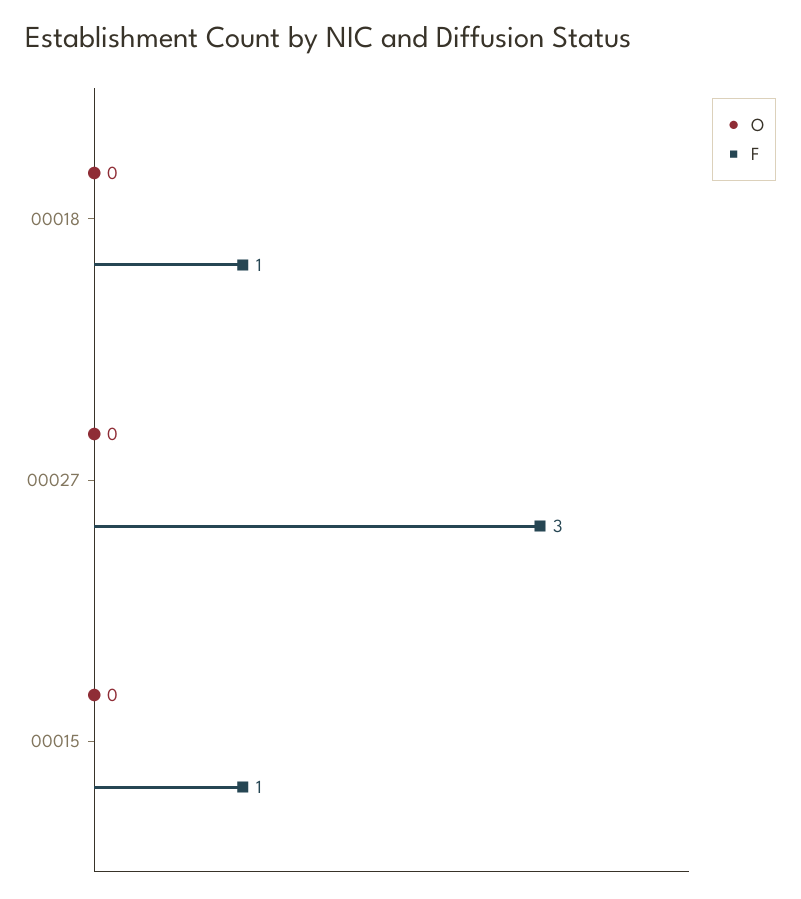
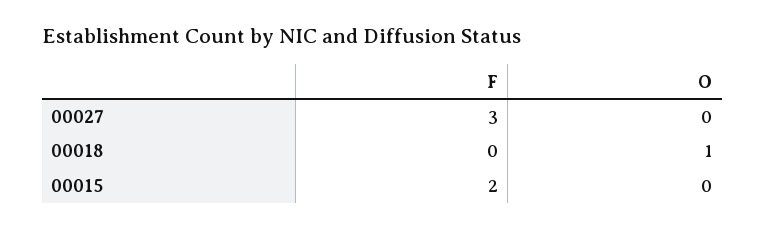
O, 00018: 0 -> 1
F, 00018: 1 -> 0
F, 00015: 1 -> 2

